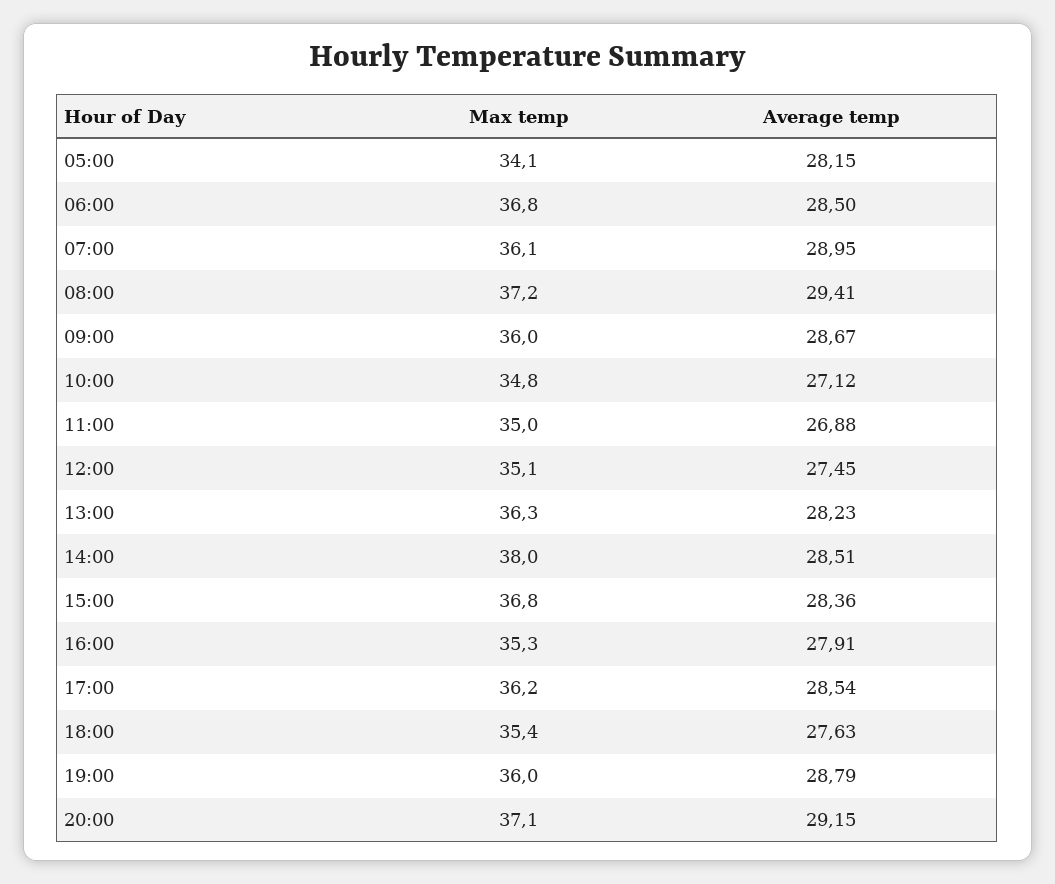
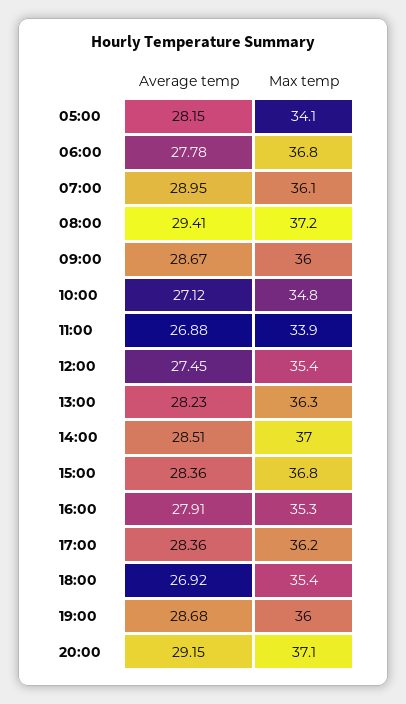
Average temp, 06:00: 28.5 -> 27.78
Max temp, 11:00: 35 -> 33.9
Max temp, 12:00: 35.1 -> 35.4
Max temp, 14:00: 38 -> 37
Average temp, 17:00: 28.54 -> 28.36
Average temp, 18:00: 27.63 -> 26.92
Average temp, 19:00: 28.79 -> 28.68

